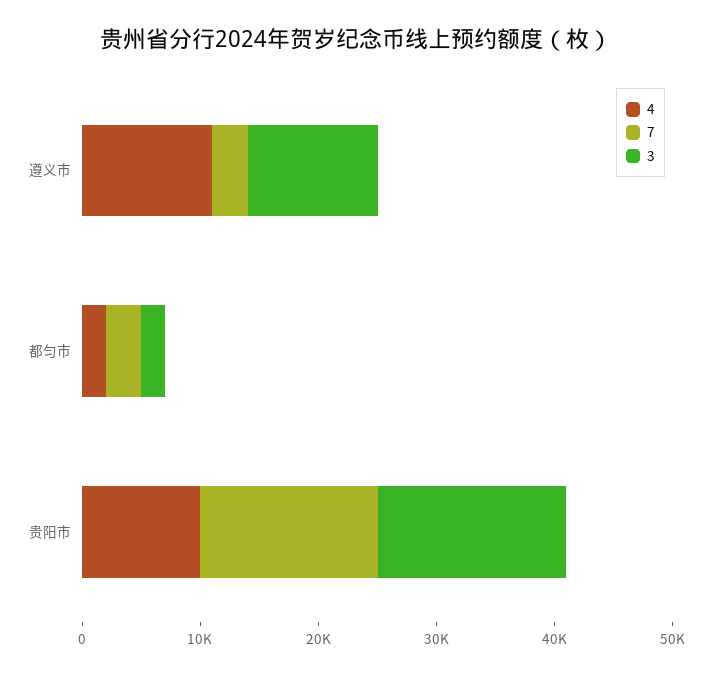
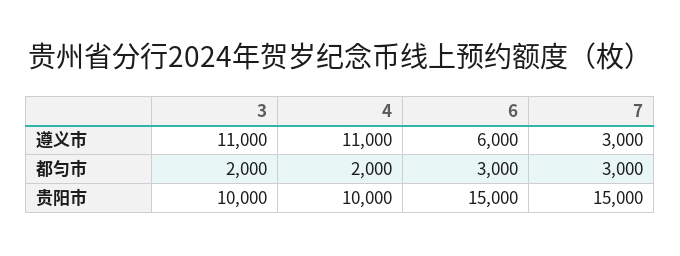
3, 贵阳市: 16000 -> 10000
6, 遵义市: none -> 6000
6, 都匀市: none -> 3000
6, 贵阳市: none -> 15000

